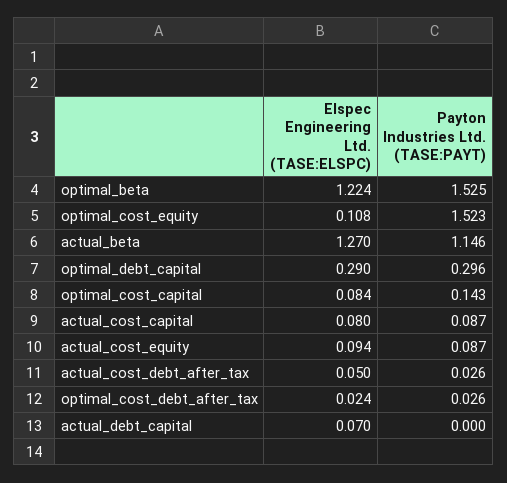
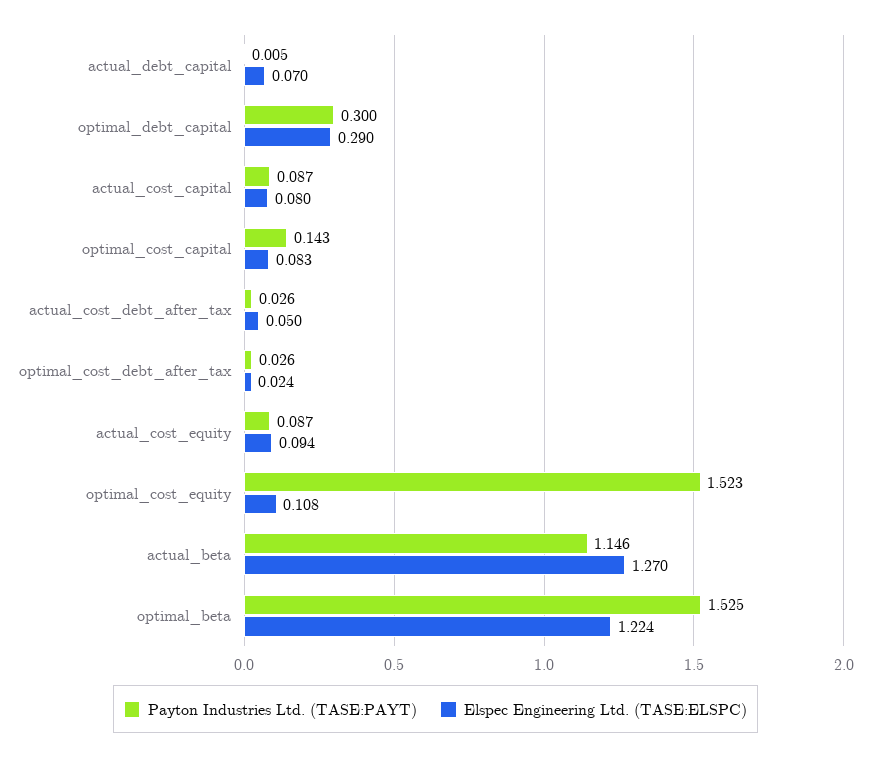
Payton Industries Ltd. (TASE:PAYT), optimal_debt_capital: 0.296 -> 0.3
Elspec Engineering Ltd. (TASE:ELSPC), optimal_cost_capital: 0.084 -> 0.083
Payton Industries Ltd. (TASE:PAYT), actual_debt_capital: 0 -> 0.005

